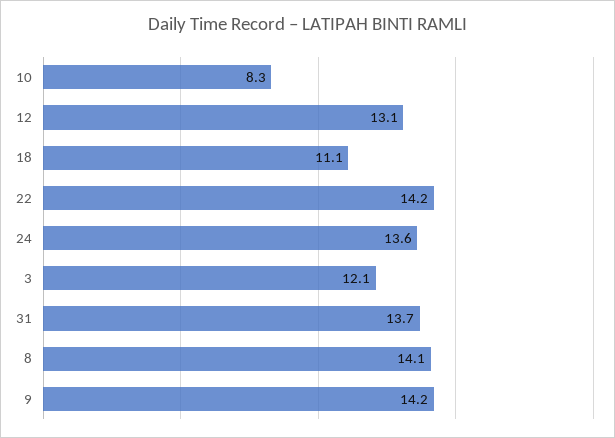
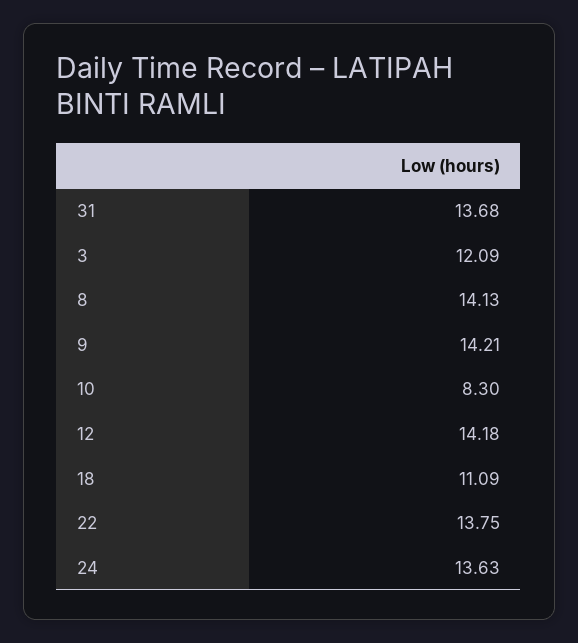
12: 13.1 -> 14.18
22: 14.2 -> 13.75

